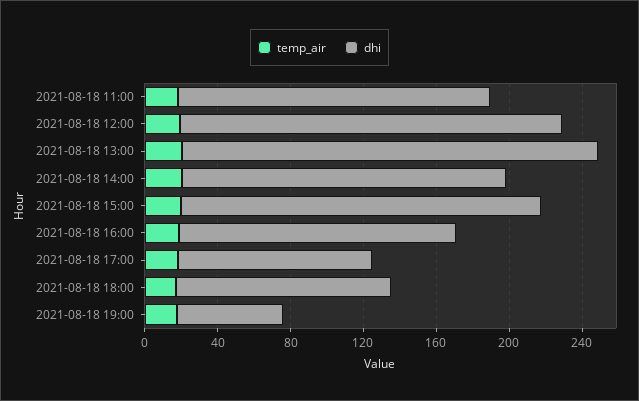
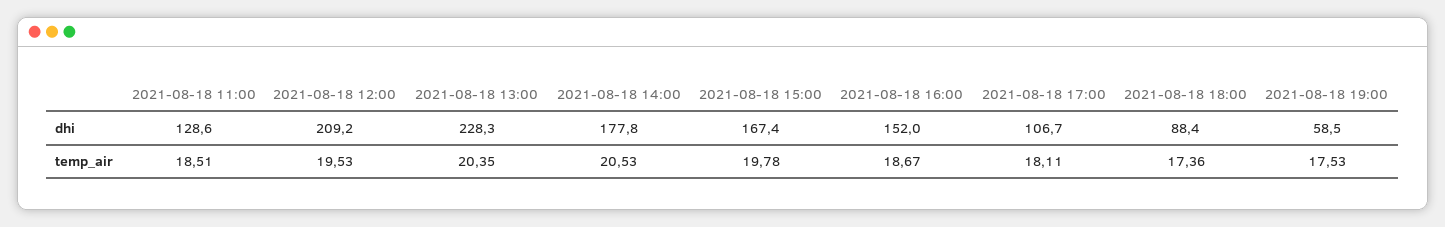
dhi, 2021-08-18 11:00: 170 -> 128.6
dhi, 2021-08-18 15:00: 200 -> 167.4
dhi, 2021-08-18 18:00: 120 -> 88.4

